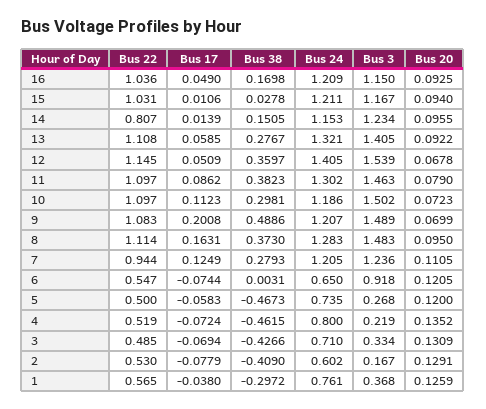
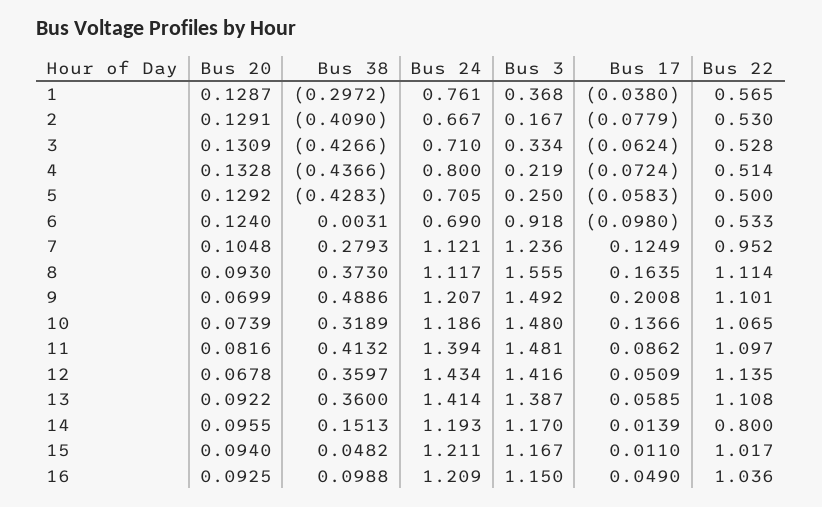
Bus 38, 16: 0.1698 -> 0.0988
Bus 22, 15: 1.031 -> 1.017
Bus 17, 15: 0.0106 -> 0.011
Bus 38, 15: 0.0278 -> 0.0482
Bus 22, 14: 0.807 -> 0.8
Bus 38, 14: 0.1505 -> 0.1513
Bus 24, 14: 1.153 -> 1.193
Bus 3, 14: 1.234 -> 1.17
Bus 38, 13: 0.2767 -> 0.36
Bus 24, 13: 1.321 -> 1.414
Bus 3, 13: 1.405 -> 1.387
Bus 22, 12: 1.145 -> 1.135
Bus 24, 12: 1.405 -> 1.434
Bus 3, 12: 1.539 -> 1.416
Bus 38, 11: 0.3823 -> 0.4132
Bus 24, 11: 1.302 -> 1.394
Bus 3, 11: 1.463 -> 1.481
Bus 20, 11: 0.079 -> 0.0816
Bus 22, 10: 1.097 -> 1.065
Bus 17, 10: 0.1123 -> 0.1366
Bus 38, 10: 0.2981 -> 0.3189
Bus 3, 10: 1.502 -> 1.48
Bus 20, 10: 0.0723 -> 0.0739
Bus 22, 9: 1.083 -> 1.101
Bus 3, 9: 1.489 -> 1.492
Bus 17, 8: 0.1631 -> 0.1635
Bus 24, 8: 1.283 -> 1.117
Bus 3, 8: 1.483 -> 1.555
Bus 20, 8: 0.095 -> 0.093
Bus 22, 7: 0.944 -> 0.952
Bus 24, 7: 1.205 -> 1.121
Bus 20, 7: 0.1105 -> 0.1048
Bus 22, 6: 0.547 -> 0.533
Bus 17, 6: -0.0744 -> -0.098
Bus 24, 6: 0.65 -> 0.69
Bus 20, 6: 0.1205 -> 0.124
Bus 38, 5: -0.4673 -> -0.4283
Bus 24, 5: 0.735 -> 0.705
Bus 3, 5: 0.268 -> 0.25
Bus 20, 5: 0.12 -> 0.1292
Bus 22, 4: 0.519 -> 0.514
Bus 38, 4: -0.4615 -> -0.4366
Bus 20, 4: 0.1352 -> 0.1328
Bus 22, 3: 0.485 -> 0.528
Bus 17, 3: -0.0694 -> -0.0624
Bus 24, 2: 0.602 -> 0.667
Bus 20, 1: 0.1259 -> 0.1287

